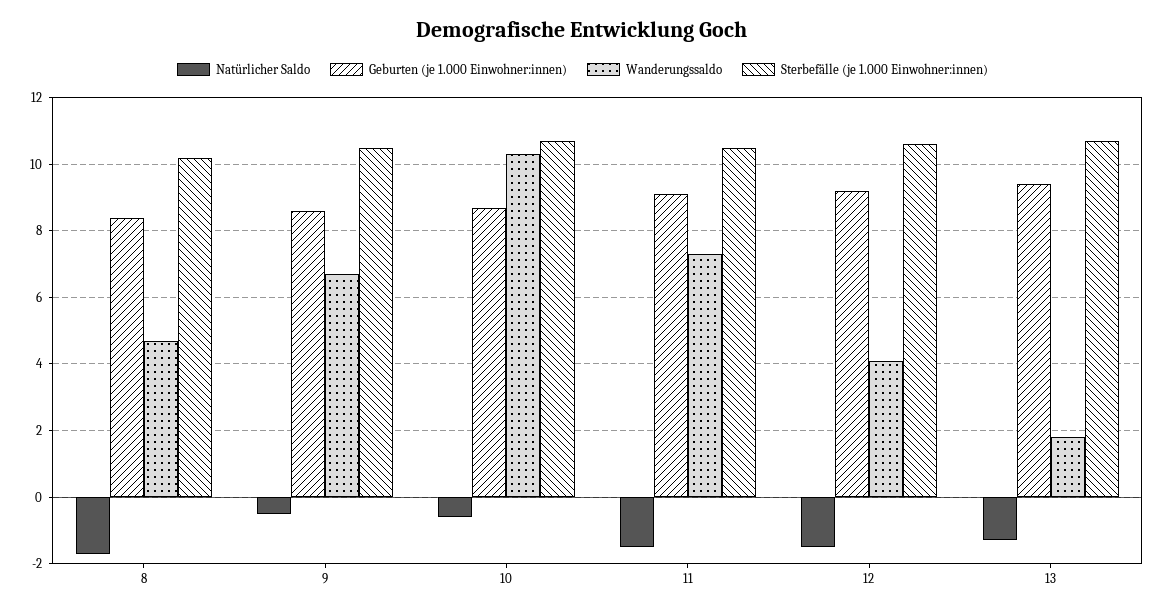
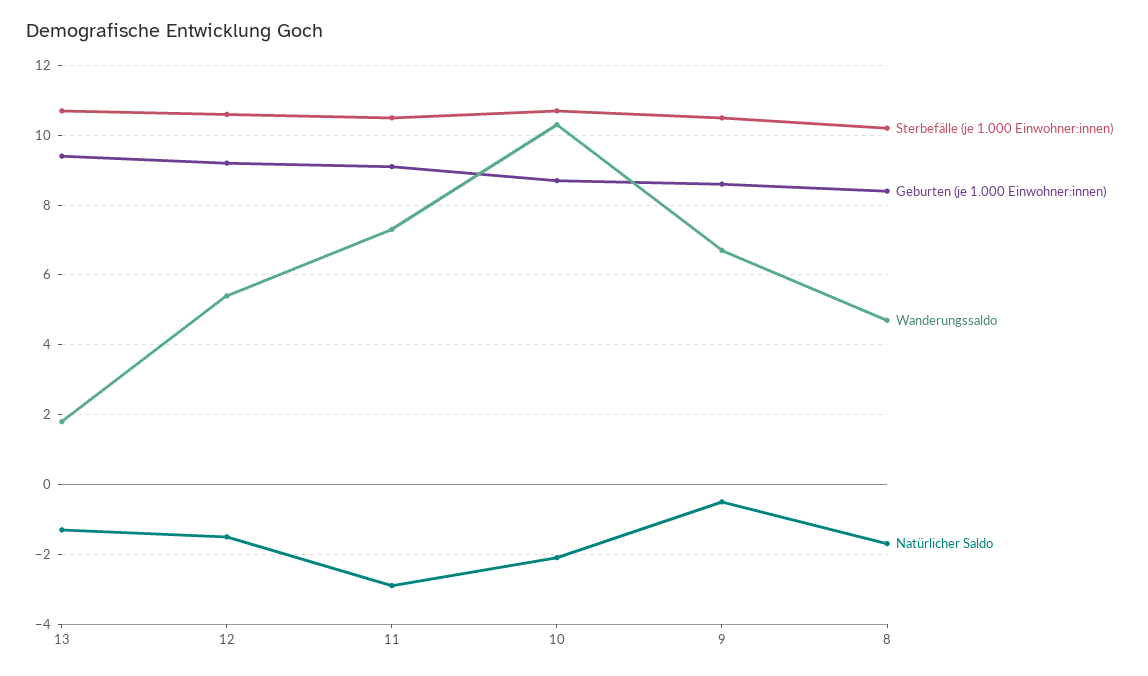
Natürlicher Saldo, 10: -0.5 -> -2
Natürlicher Saldo, 11: -1.5 -> -3
Wanderungssaldo, 12: 4 -> 5.5

